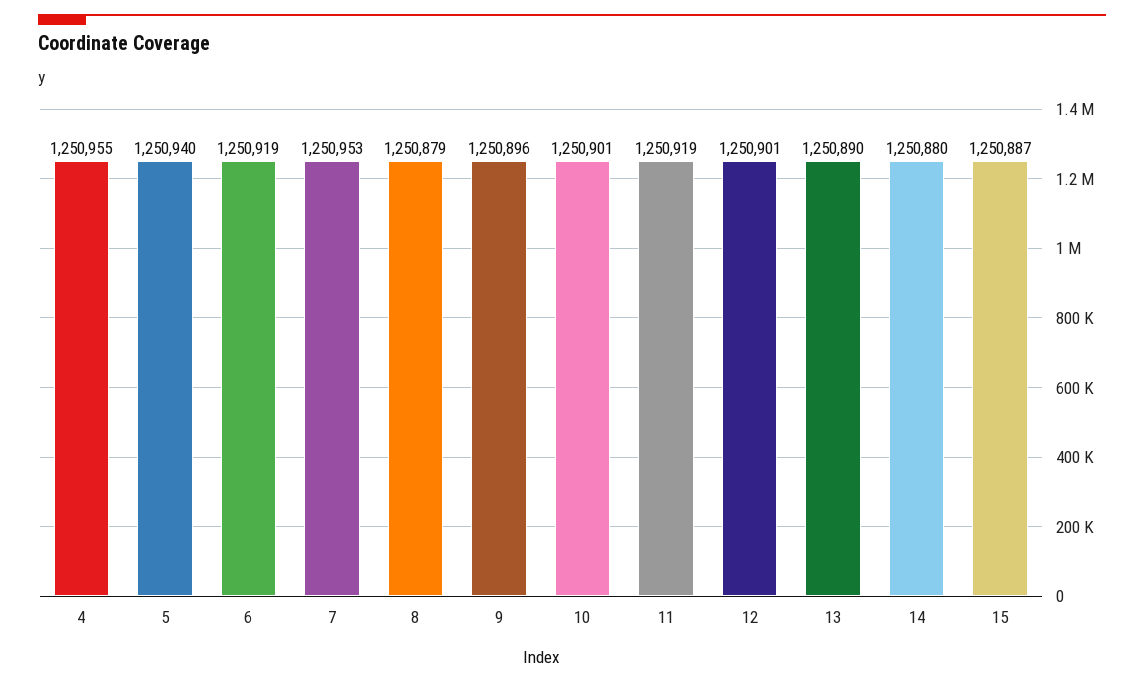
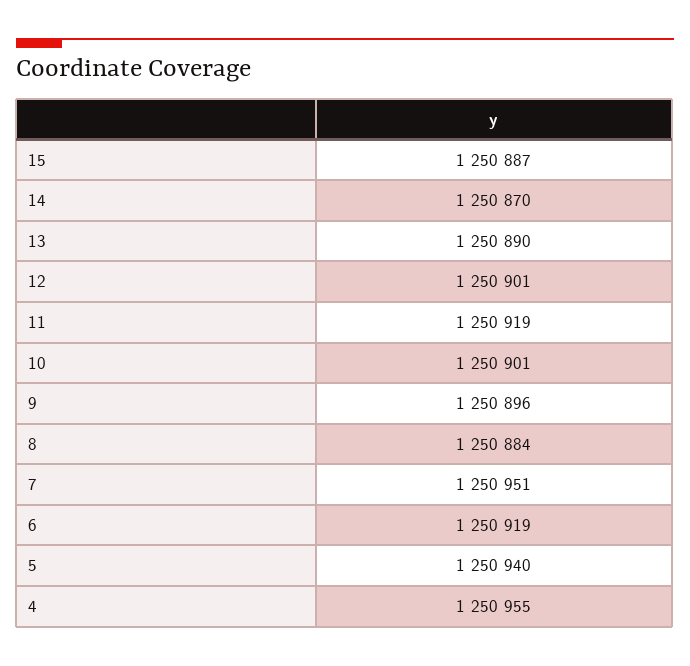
7: 1250953 -> 1250951
8: 1250879 -> 1250884
14: 1250880 -> 1250870

